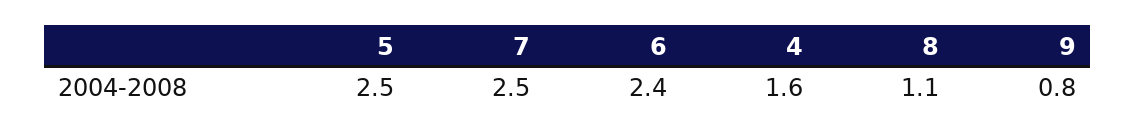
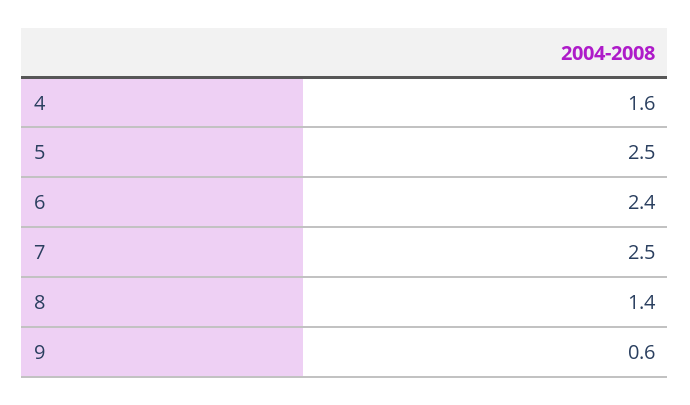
8: 1.1 -> 1.4
9: 0.8 -> 0.6

